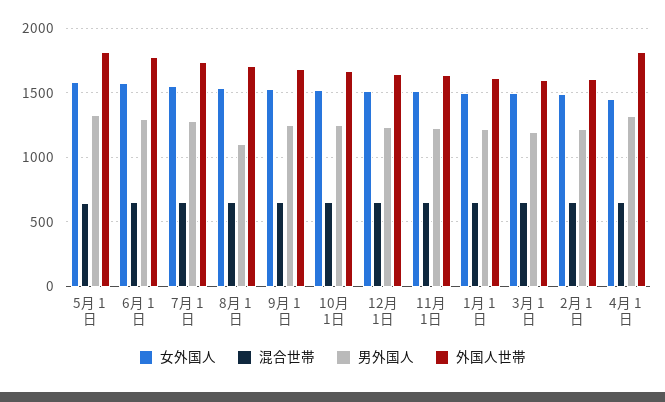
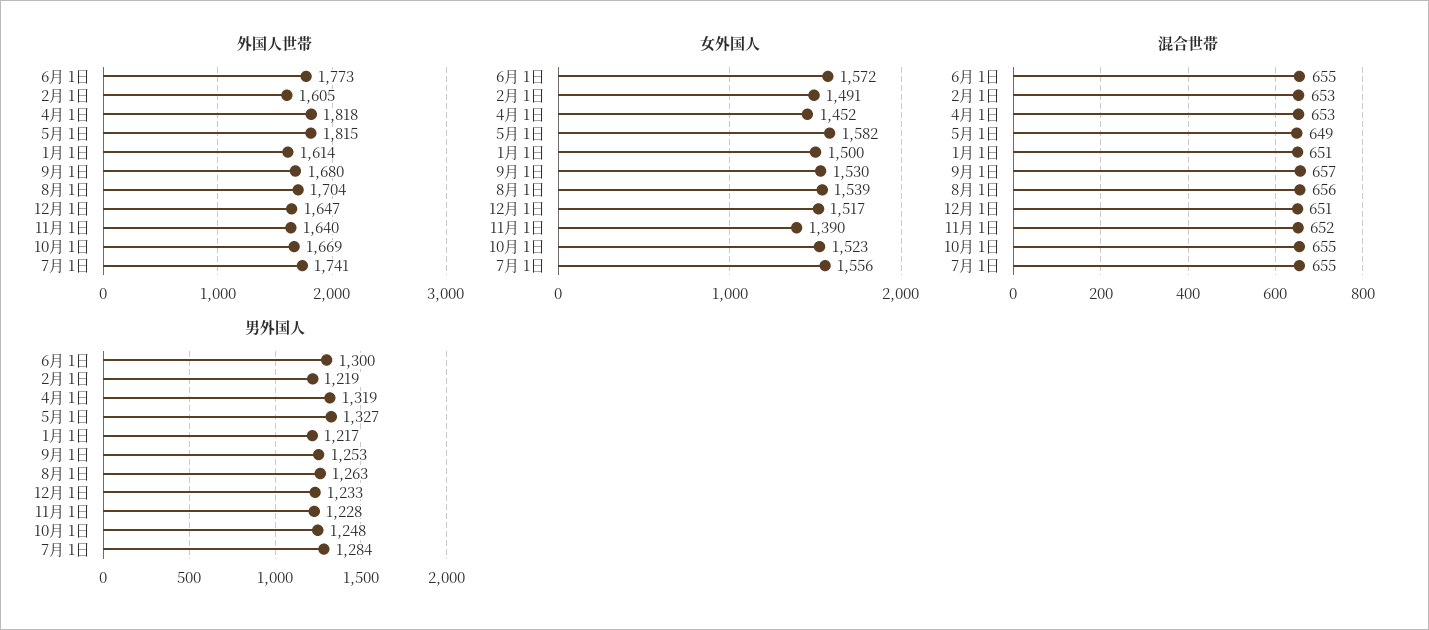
男外国人, 8月 1日: 1100 -> 1263
女外国人, 11月 1日: 1500 -> 1390
女外国人, 3月 1日: 1500 -> none
混合世帯, 3月 1日: 650 -> none
男外国人, 3月 1日: 1200 -> none
外国人世帯, 3月 1日: 1600 -> none

